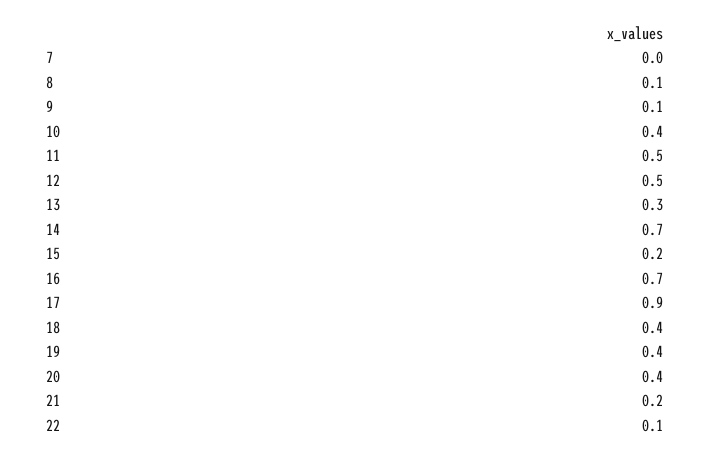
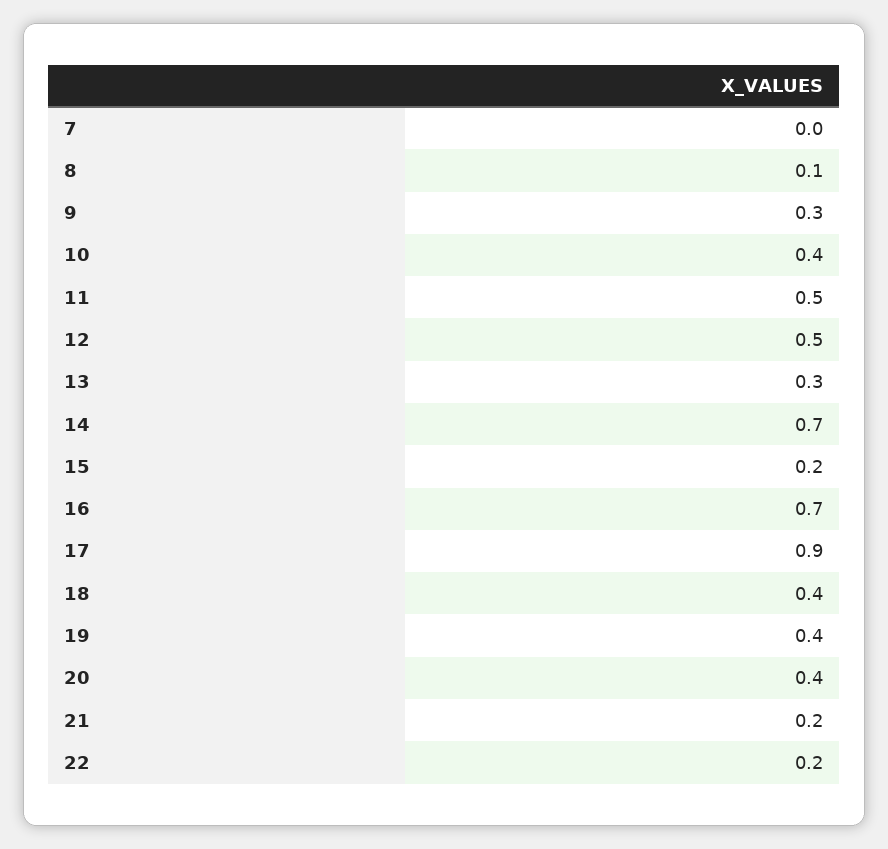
9: 0.1 -> 0.3
22: 0.1 -> 0.2

